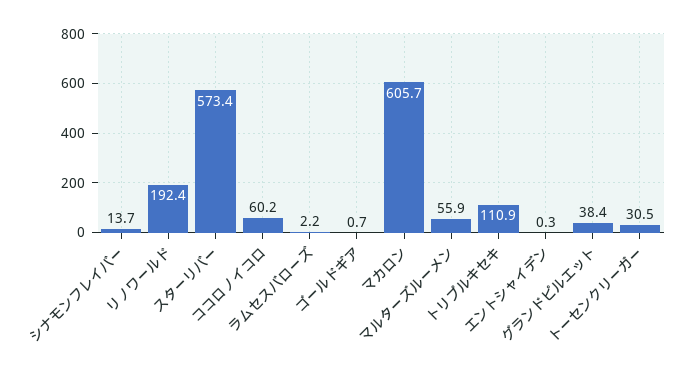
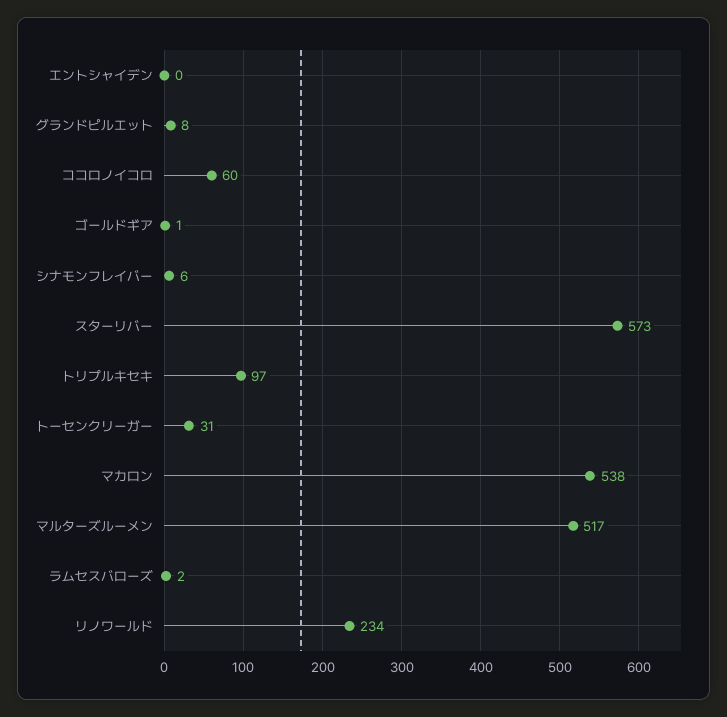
シナモンフレイバー: 13.7 -> 6
リノワールド: 192.4 -> 234
マカロン: 605.7 -> 538
マルターズルーメン: 55.9 -> 517
トリプルキセキ: 110.9 -> 97
グランドピルエット: 38.4 -> 8

